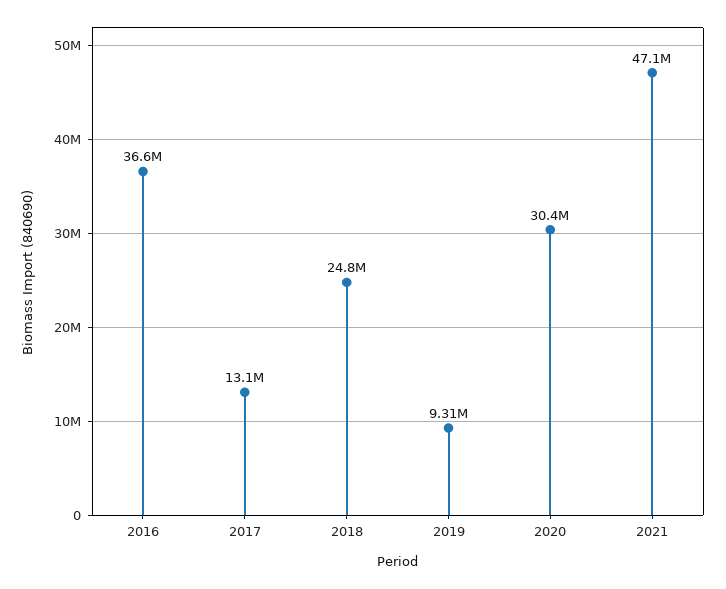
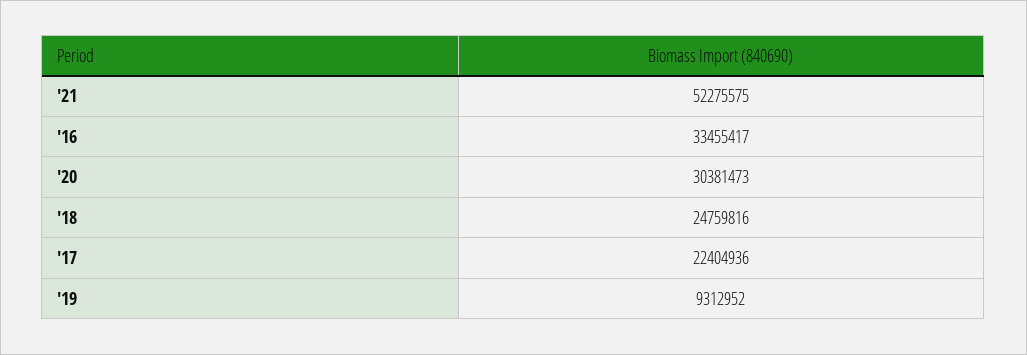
2016: 36600000 -> 33455417
2017: 13100000 -> 22404936
2021: 47100000 -> 52275575

